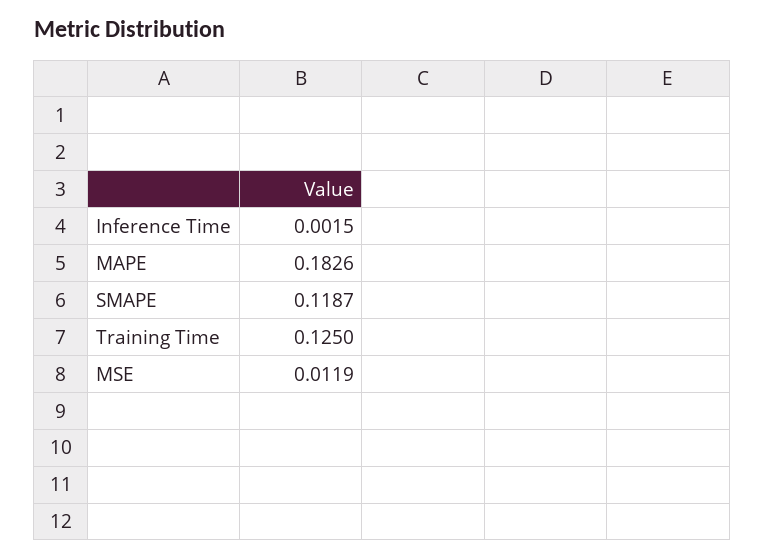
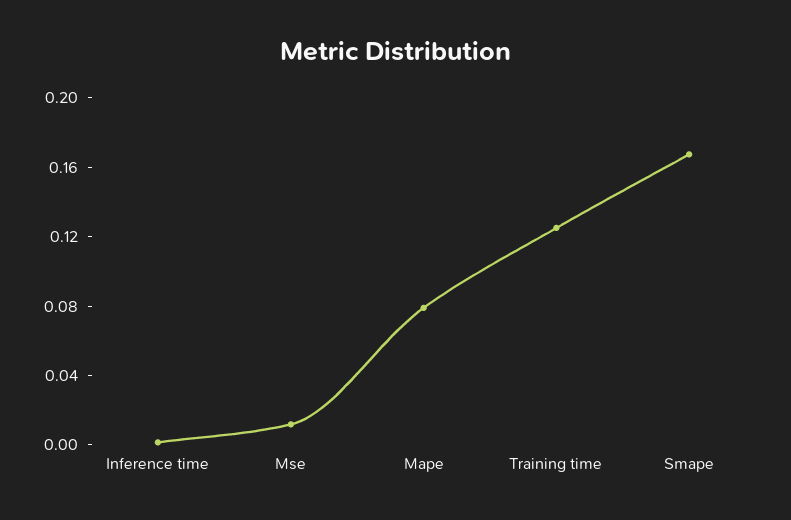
MAPE: 0.1826 -> 0.08
SMAPE: 0.1187 -> 0.17

